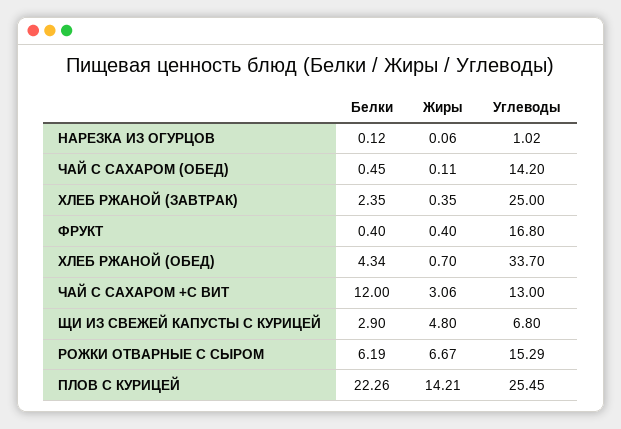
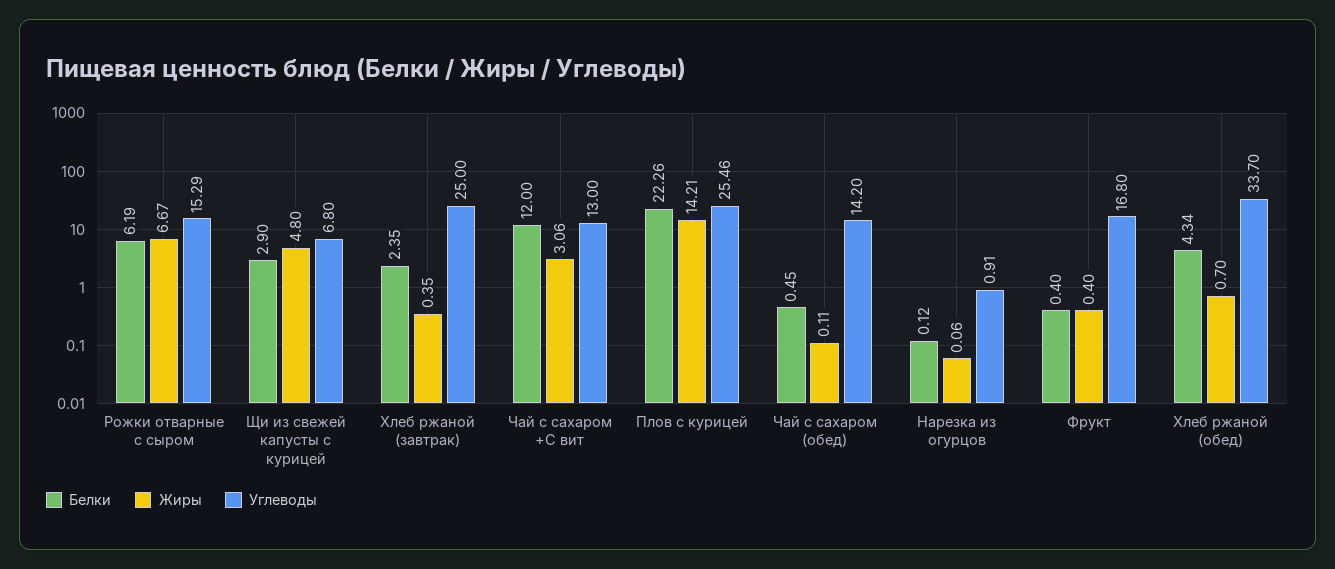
Углеводы, НАРЕЗКА ИЗ ОГУРЦОВ: 1.02 -> 0.91
Углеводы, ПЛОВ С КУРИЦЕЙ: 25.45 -> 25.46

